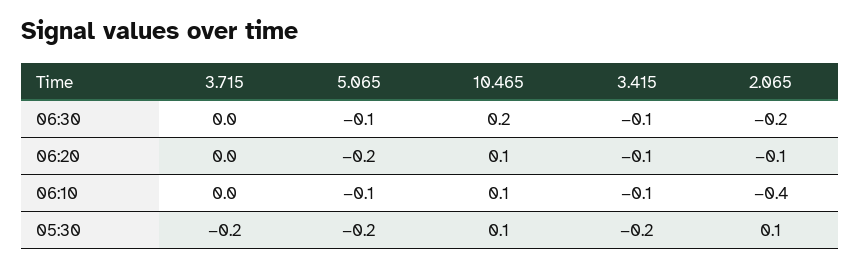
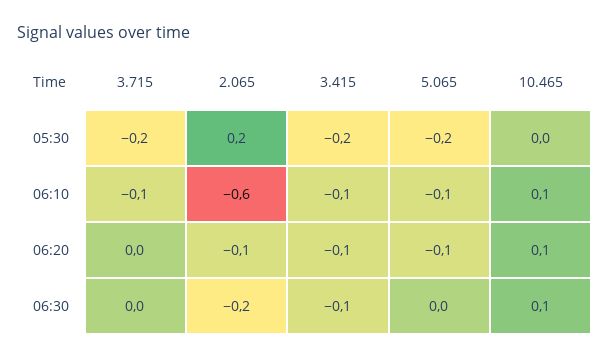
5.065, 06:30: -0.1 -> 0
10.465, 06:30: 0.2 -> 0.1
5.065, 06:20: -0.2 -> -0.1
3.715, 06:10: 0 -> -0.1
2.065, 06:10: -0.4 -> -0.6
10.465, 05:30: 0.1 -> 0
2.065, 05:30: 0.1 -> 0.2

